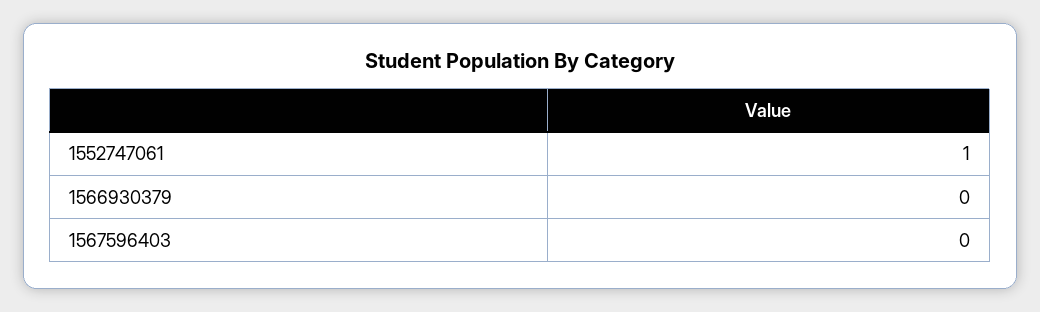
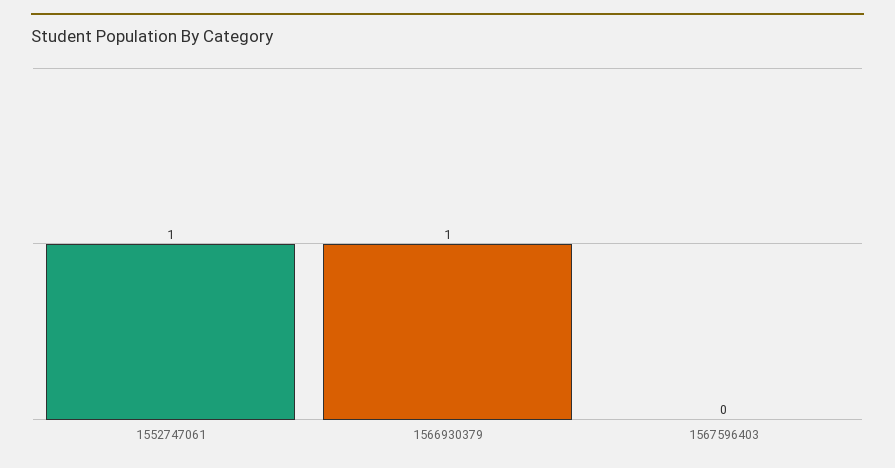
1566930379: 0 -> 1

